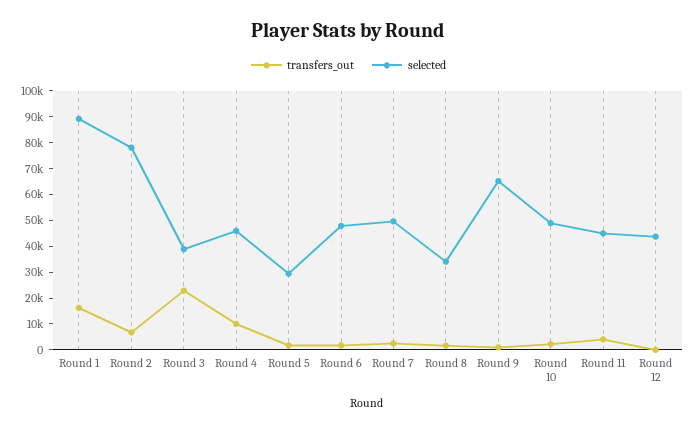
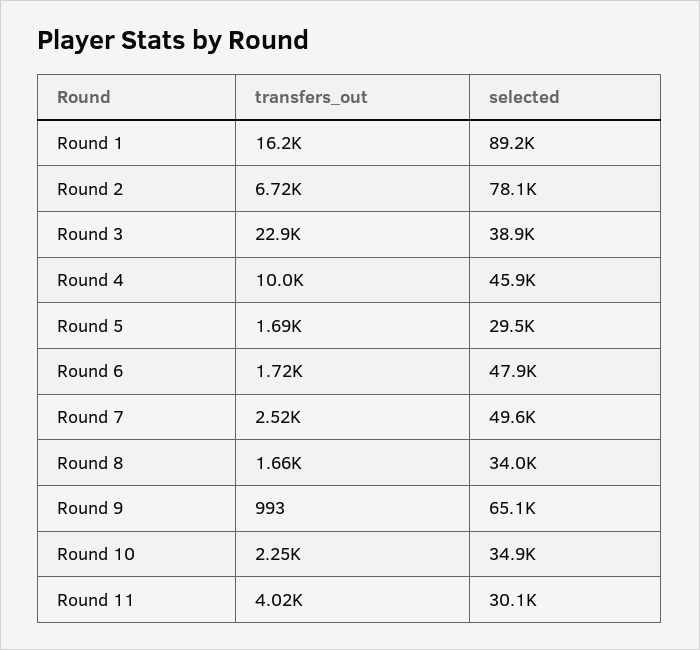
selected, Round 10: 50000 -> 34900
selected, Round 11: 45000 -> 30100
transfers_out, Round 12: 0 -> none
selected, Round 12: 45000 -> none

